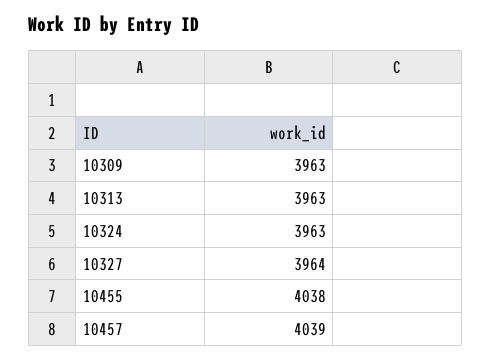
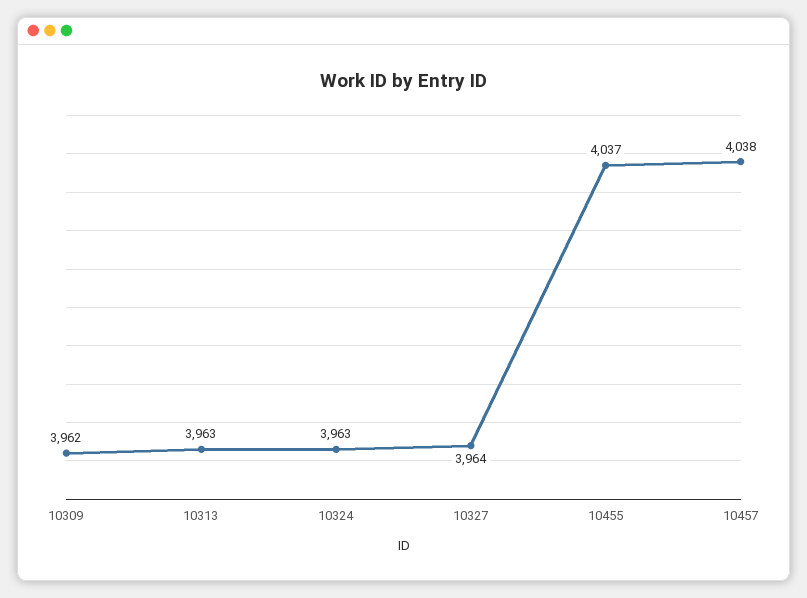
10309: 3963 -> 3962
10455: 4038 -> 4037
10457: 4039 -> 4038

